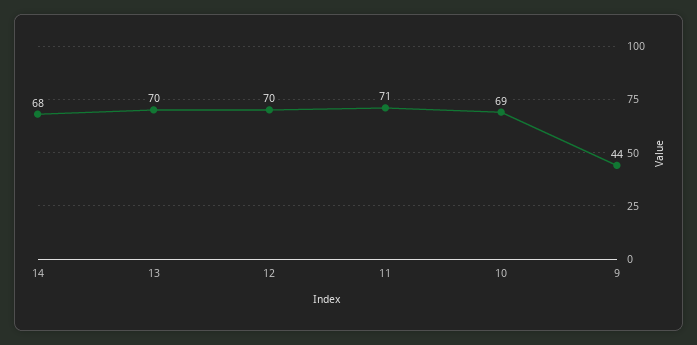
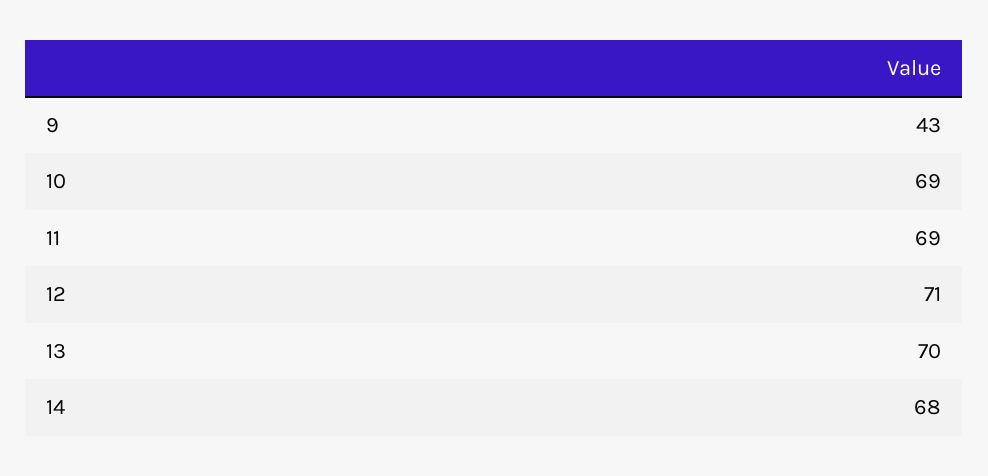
12: 70 -> 71
11: 71 -> 69
9: 44 -> 43

